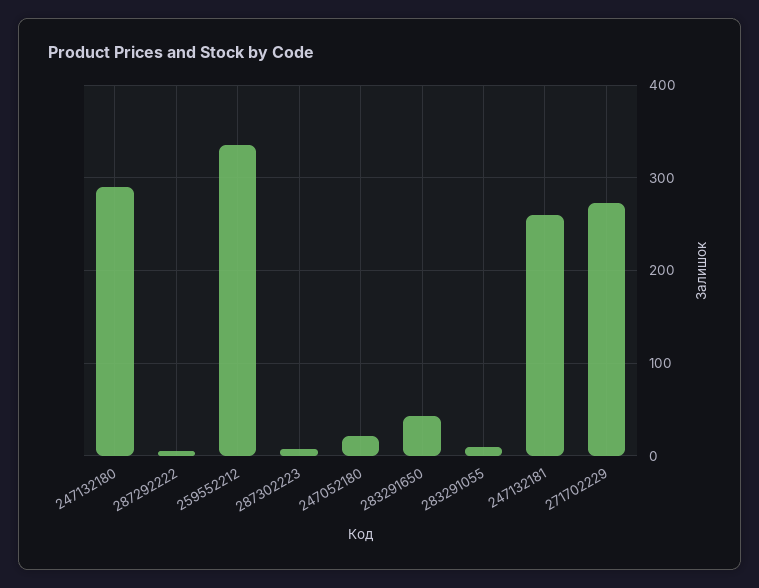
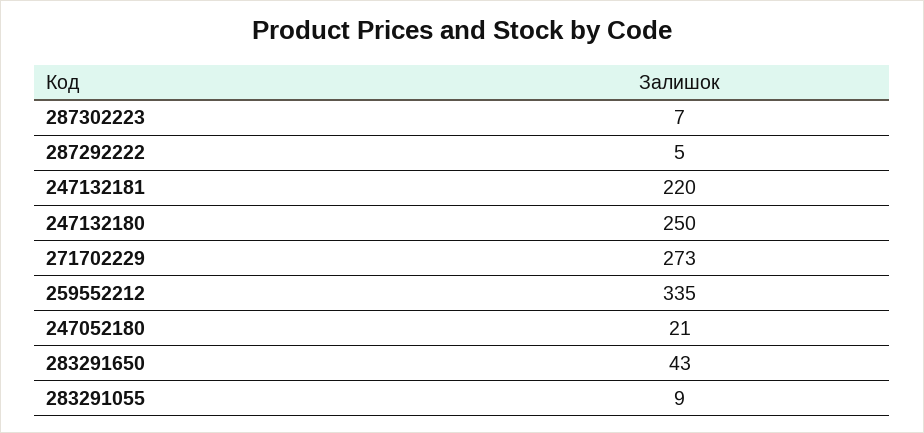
247132180: 290 -> 250
247132181: 260 -> 220

